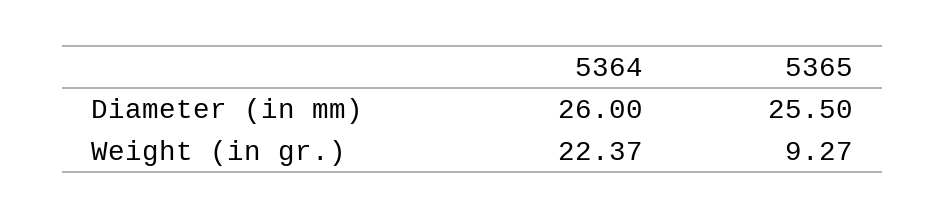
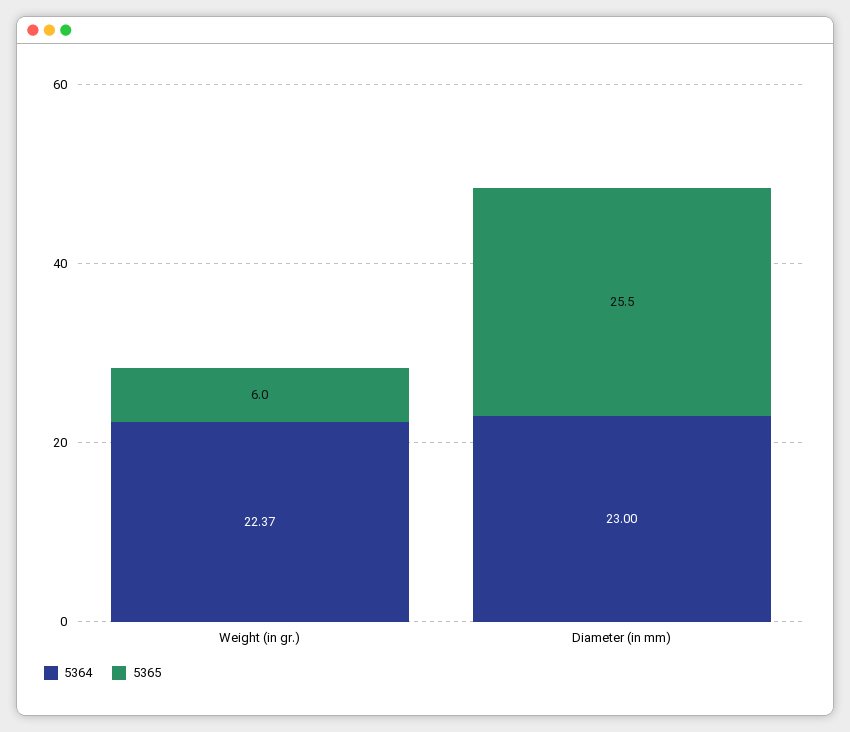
5364, Diameter (in mm): 26 -> 23
5365, Weight (in gr.): 9.27 -> 6

